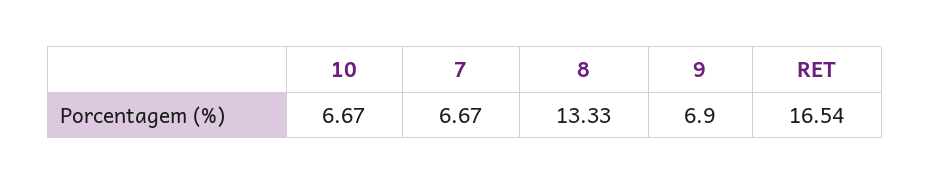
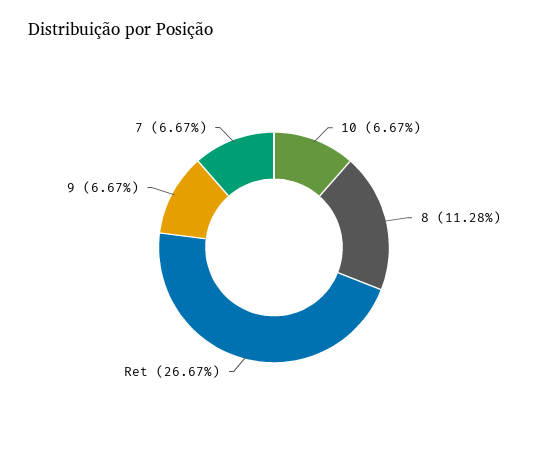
8: 13.33 -> 11.28
9: 6.9 -> 6.67
RET: 16.54 -> 26.67

